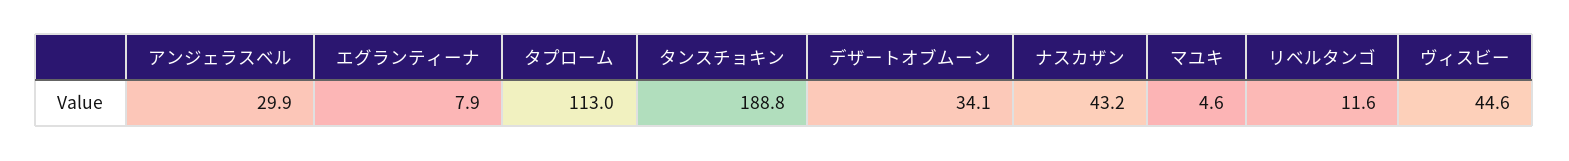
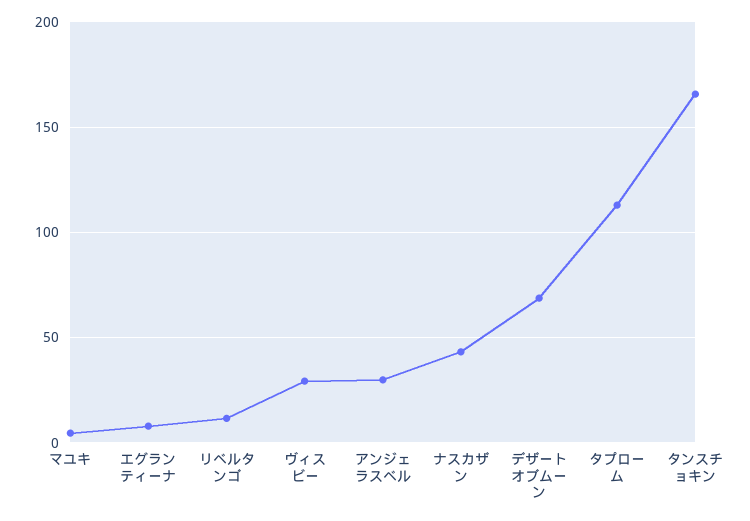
タンスチョキン: 188.8 -> 165
デザートオブムーン: 34.1 -> 70
ヴィスビー: 44.6 -> 30

